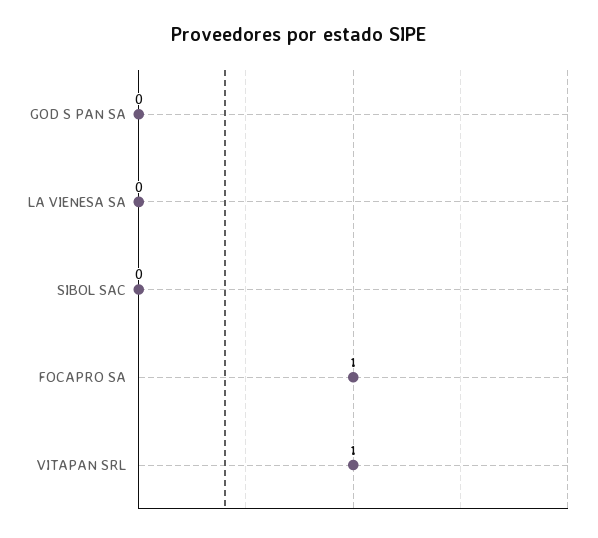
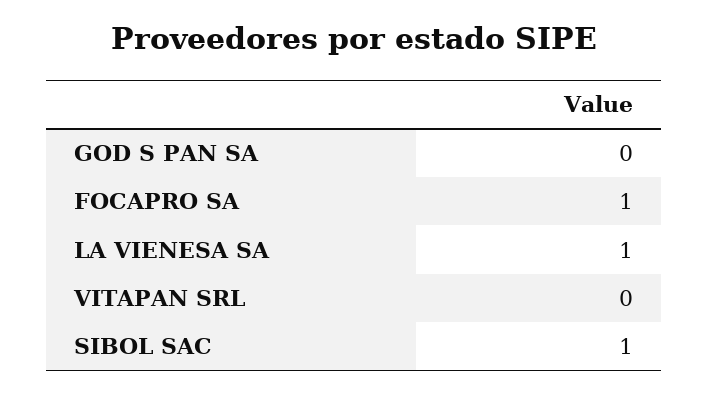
LA VIENESA SA: 0 -> 1
SIBOL SAC: 0 -> 1
VITAPAN SRL: 1 -> 0

